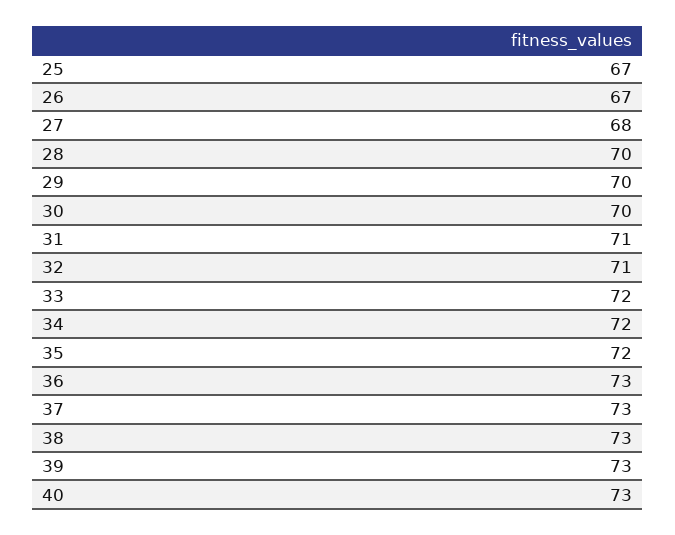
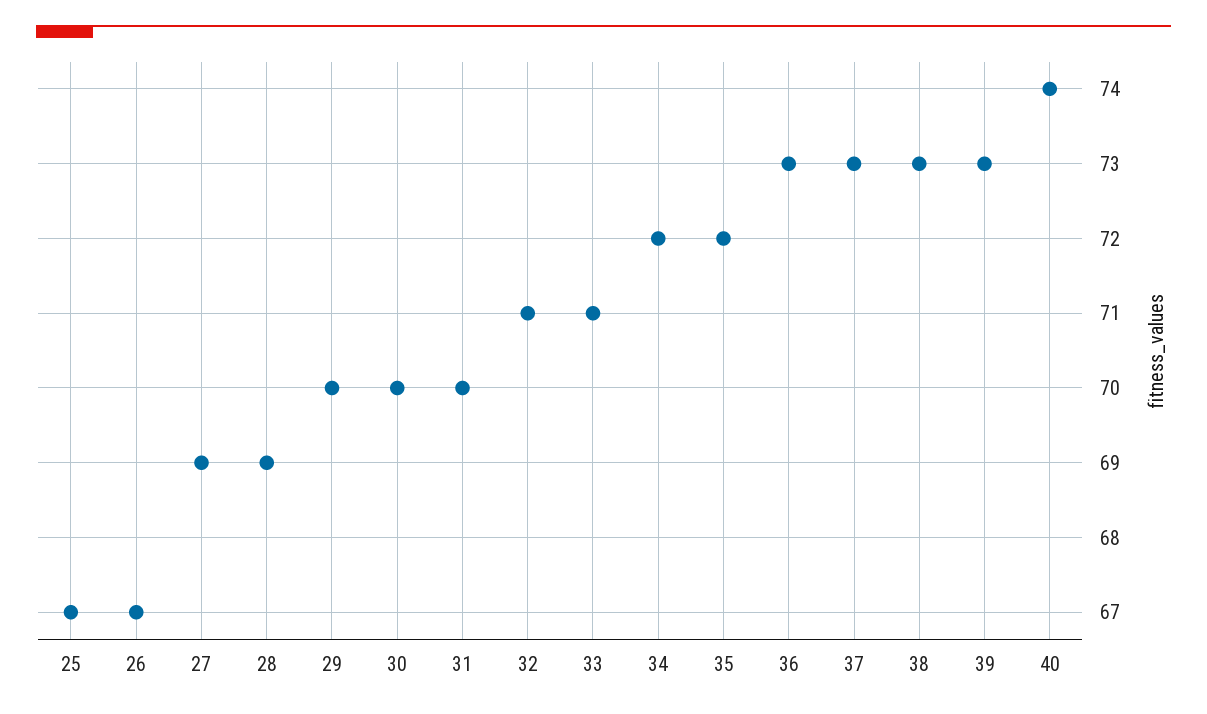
27: 68 -> 69
28: 70 -> 69
31: 71 -> 70
33: 72 -> 71
40: 73 -> 74

